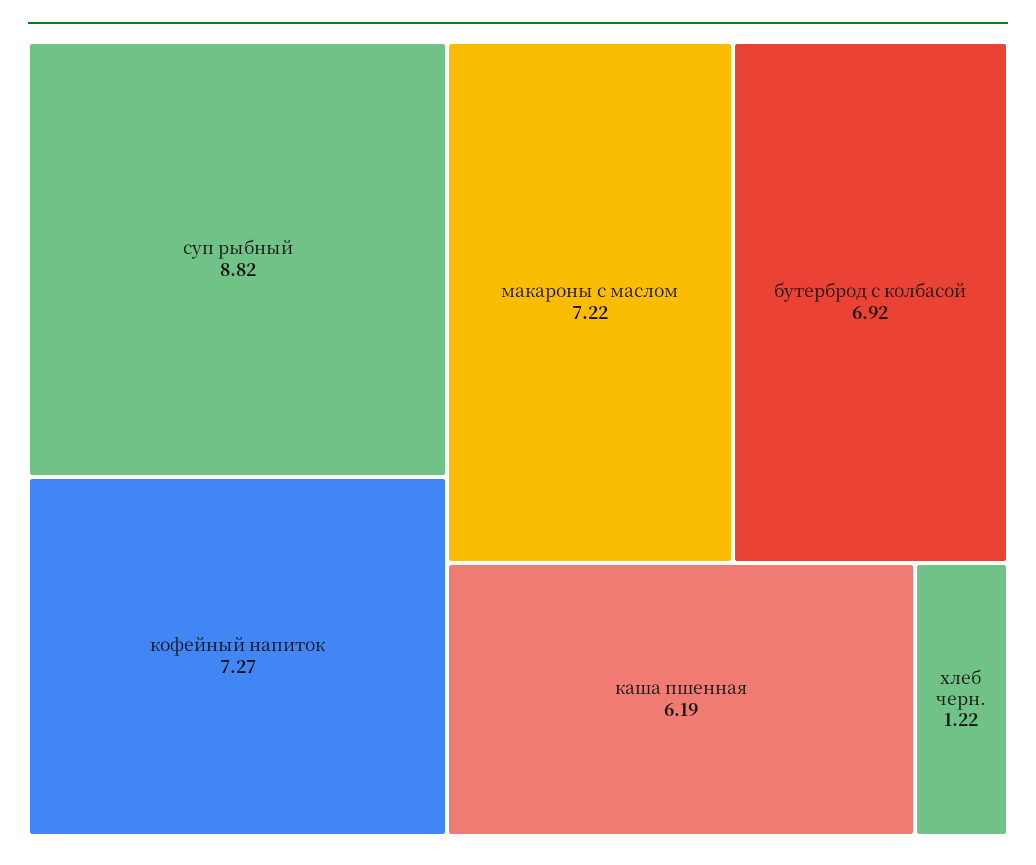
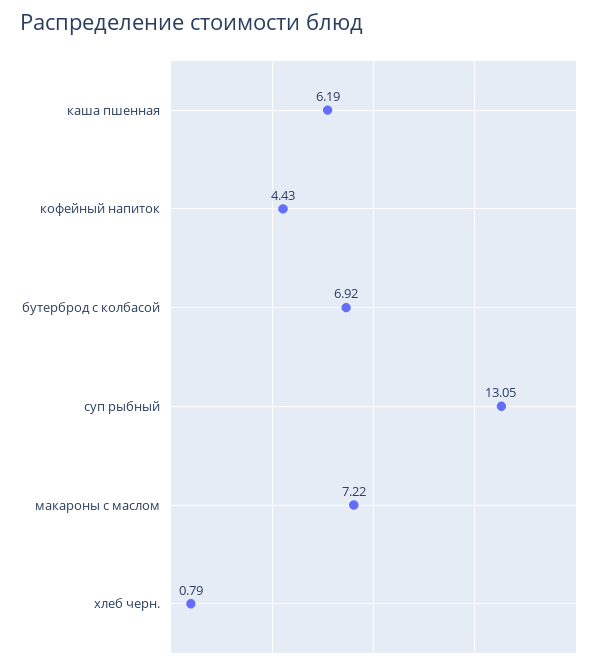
суп рыбный: 8.82 -> 13.05
кофейный напиток: 7.27 -> 4.43
хлеб черн.: 1.22 -> 0.79

